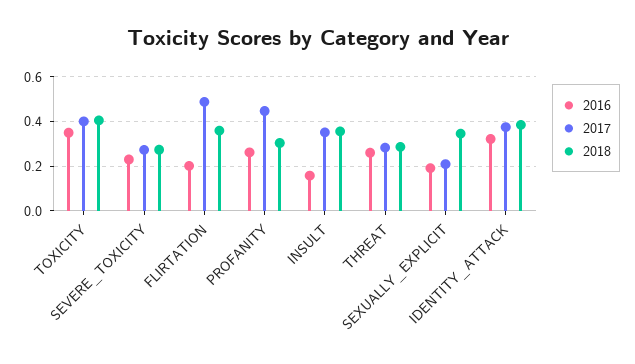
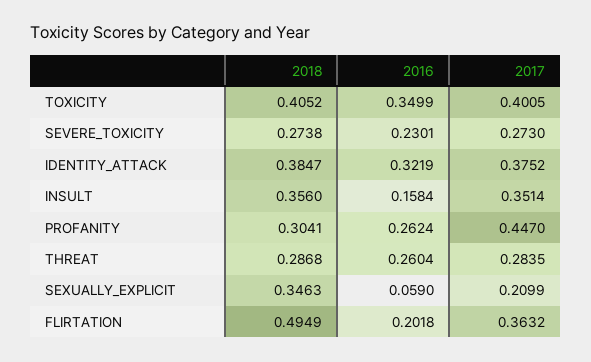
2017, FLIRTATION: 0.5 -> 0.3632
2018, FLIRTATION: 0.35 -> 0.4949
2016, SEXUALLY_EXPLICIT: 0.2 -> 0.059

